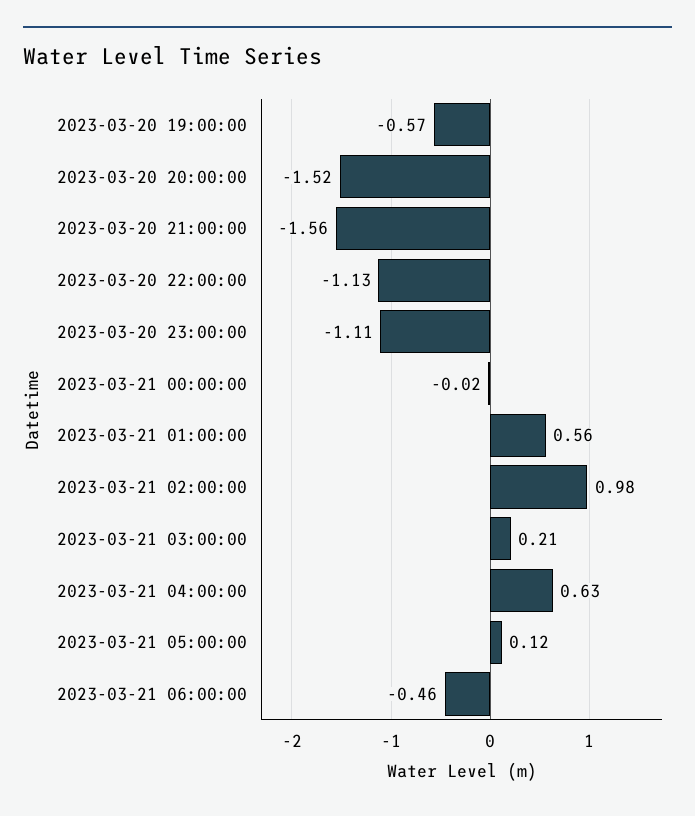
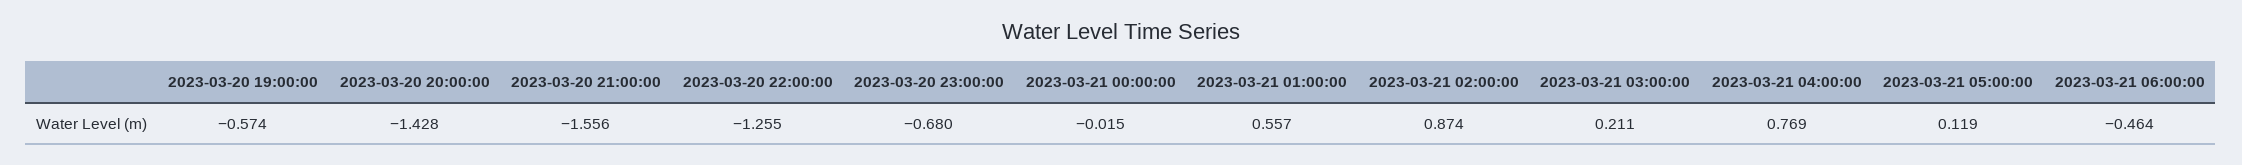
2023-03-20 20:00:00: -1.52 -> -1.428
2023-03-20 22:00:00: -1.13 -> -1.255
2023-03-20 23:00:00: -1.11 -> -0.68
2023-03-21 02:00:00: 0.98 -> 0.874
2023-03-21 04:00:00: 0.63 -> 0.769

